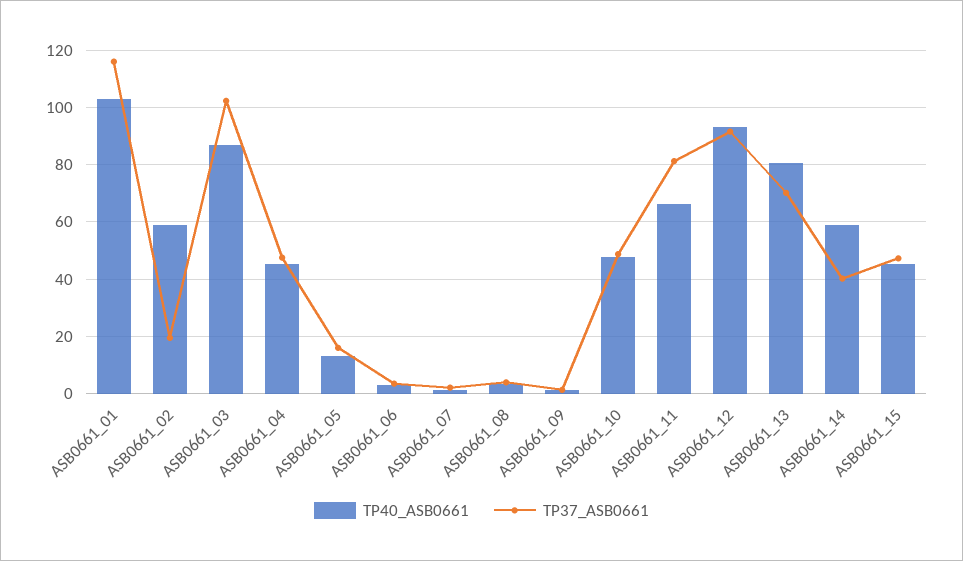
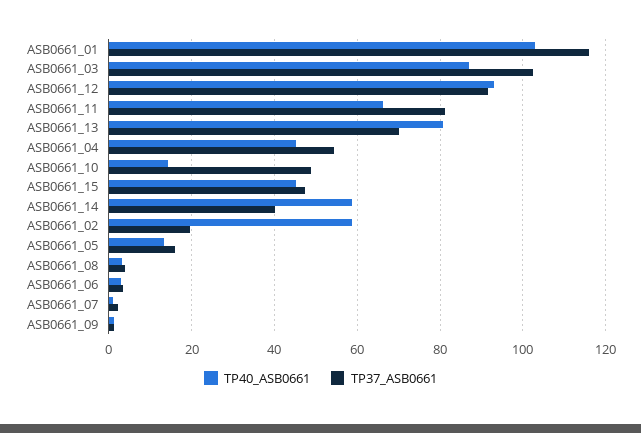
TP37_ASB0661, ASB0661_04: 47.5 -> 54
TP40_ASB0661, ASB0661_10: 47.5 -> 14

